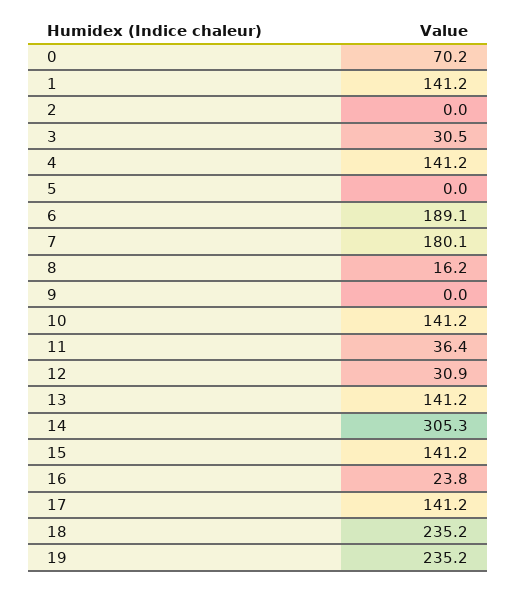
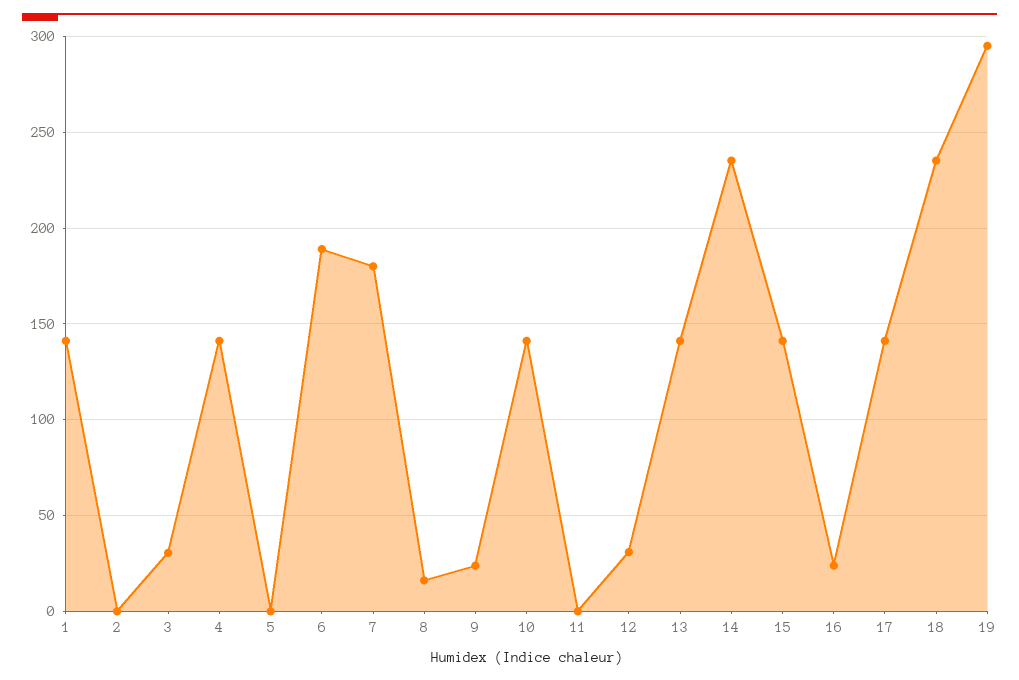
0: 70.2 -> none
9: 0 -> 25
11: 36.4 -> 0
14: 305.3 -> 235
19: 235.2 -> 295

